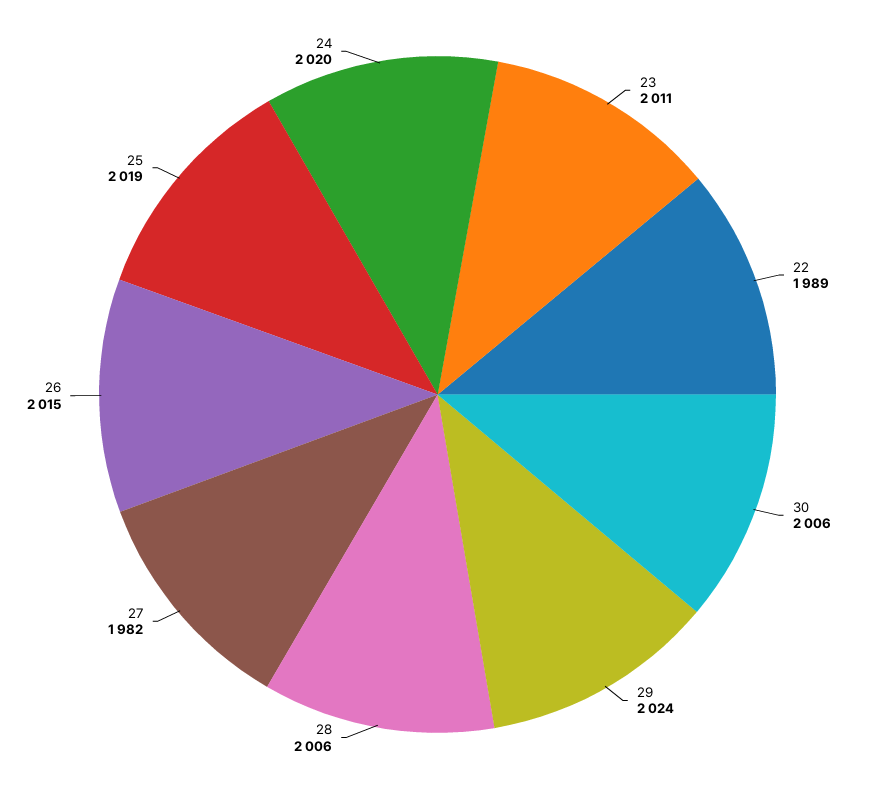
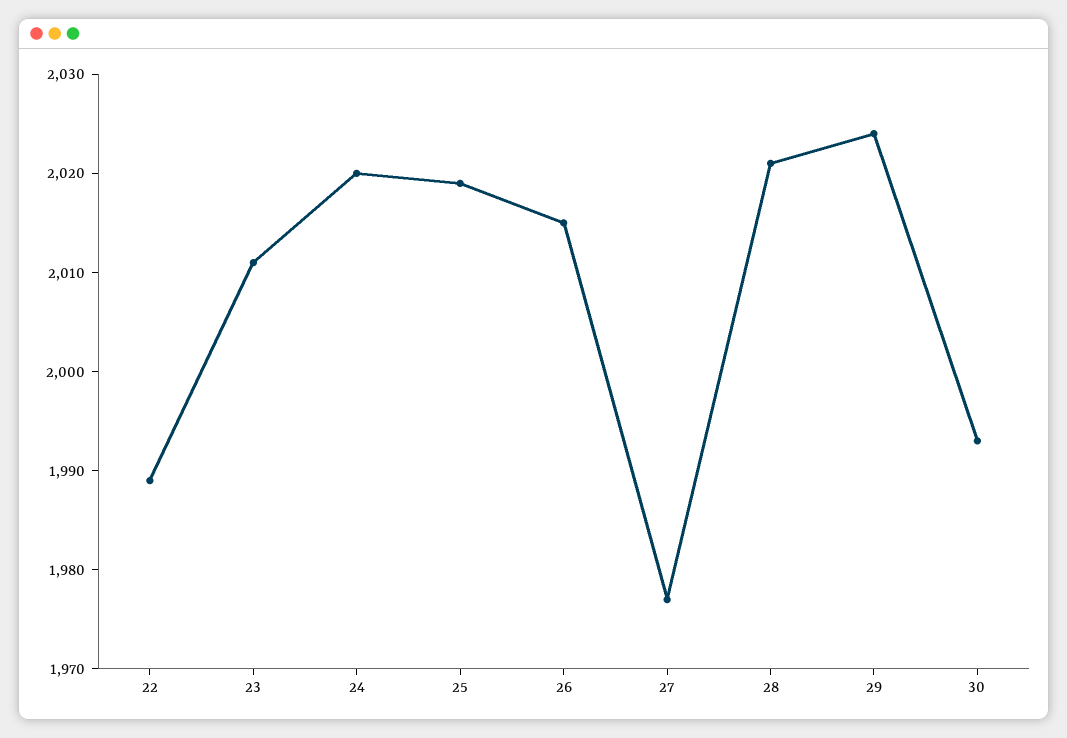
30: 2006 -> 1993
28: 2006 -> 2021
27: 1982 -> 1977

